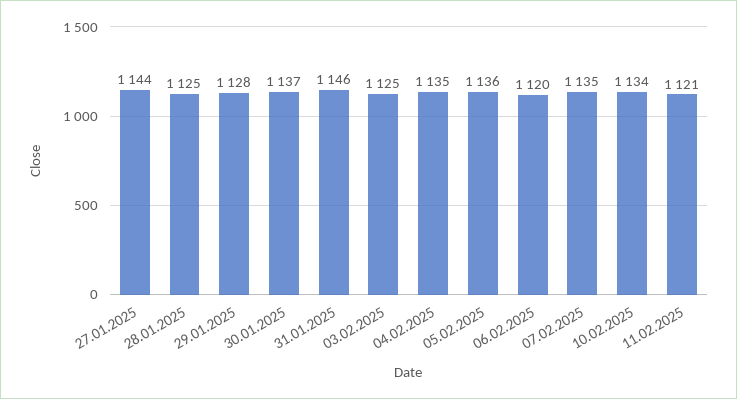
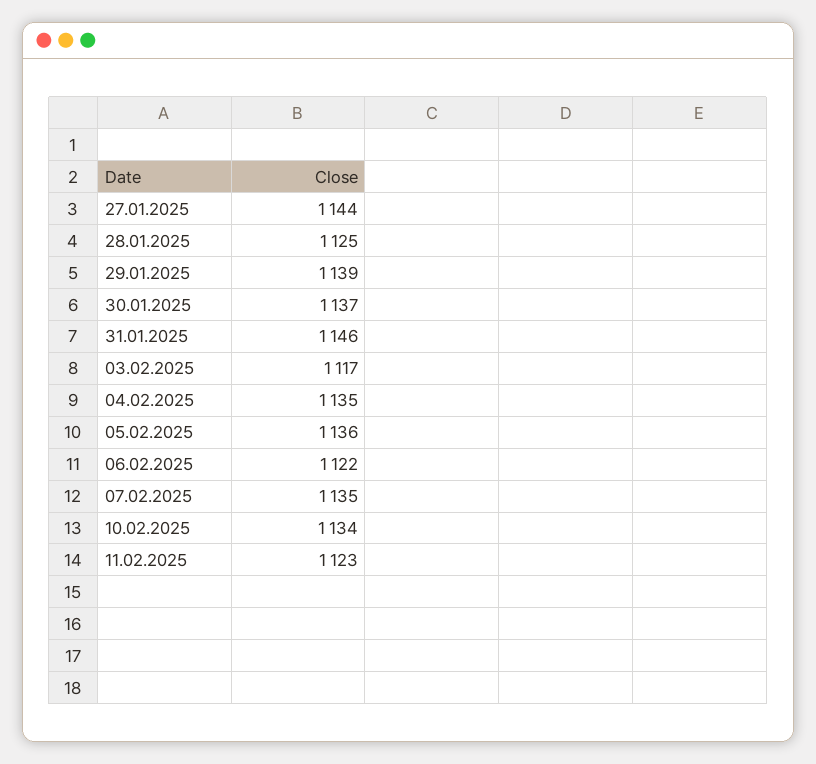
29.01.2025: 1128 -> 1139
03.02.2025: 1125 -> 1117
06.02.2025: 1120 -> 1122
11.02.2025: 1121 -> 1123

